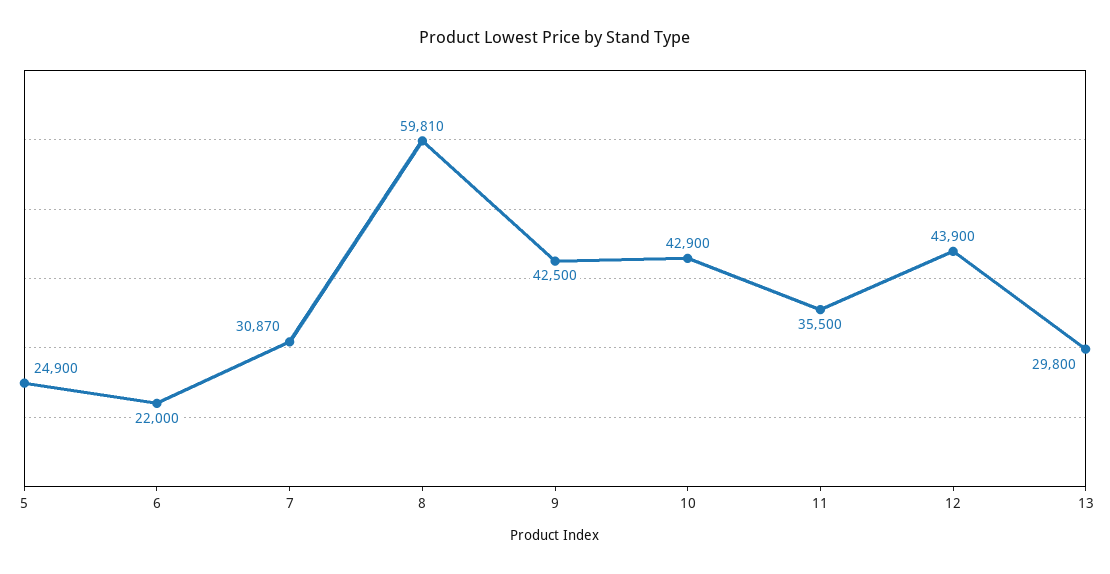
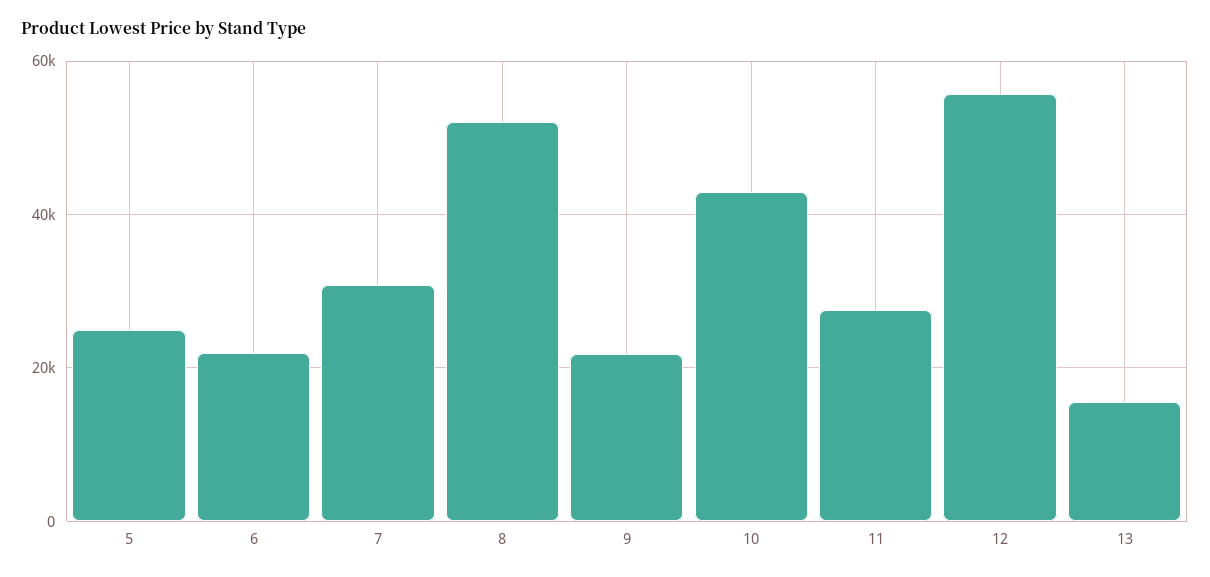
8: 59810 -> 52000
9: 42500 -> 22000
11: 35500 -> 28000
12: 43900 -> 56000
13: 29800 -> 16000

